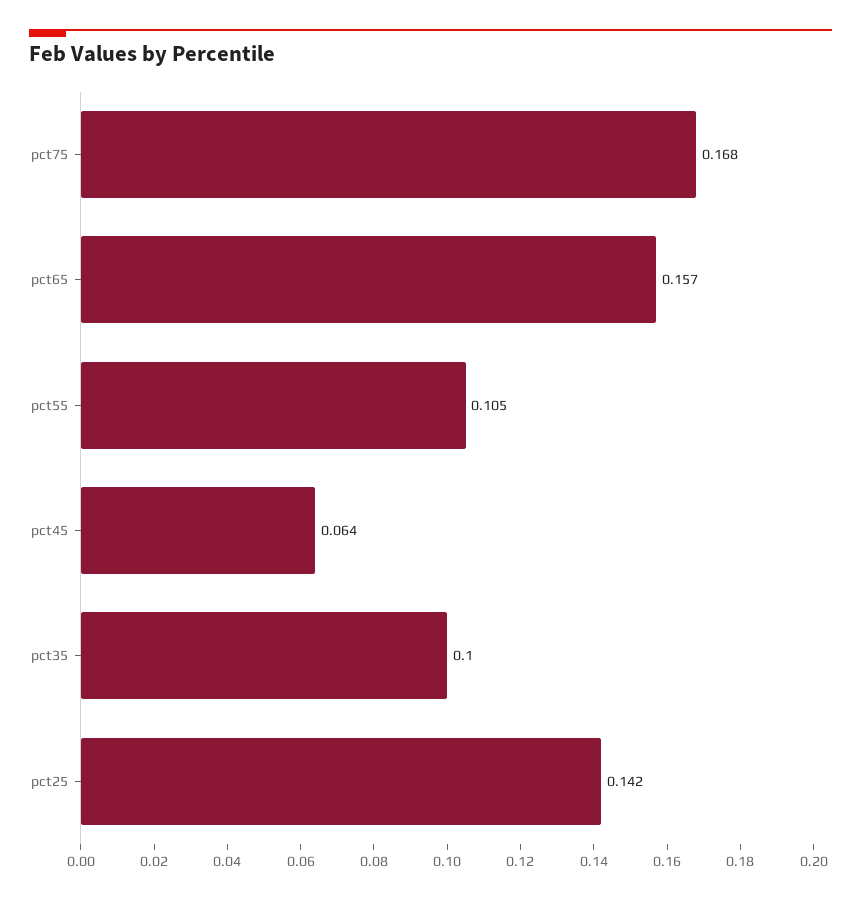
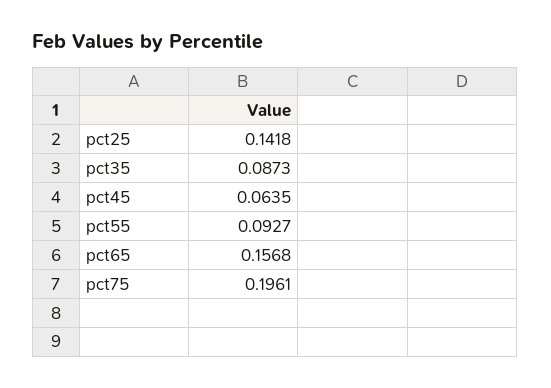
pct75: 0.168 -> 0.1961
pct55: 0.105 -> 0.0927
pct35: 0.1 -> 0.0873

